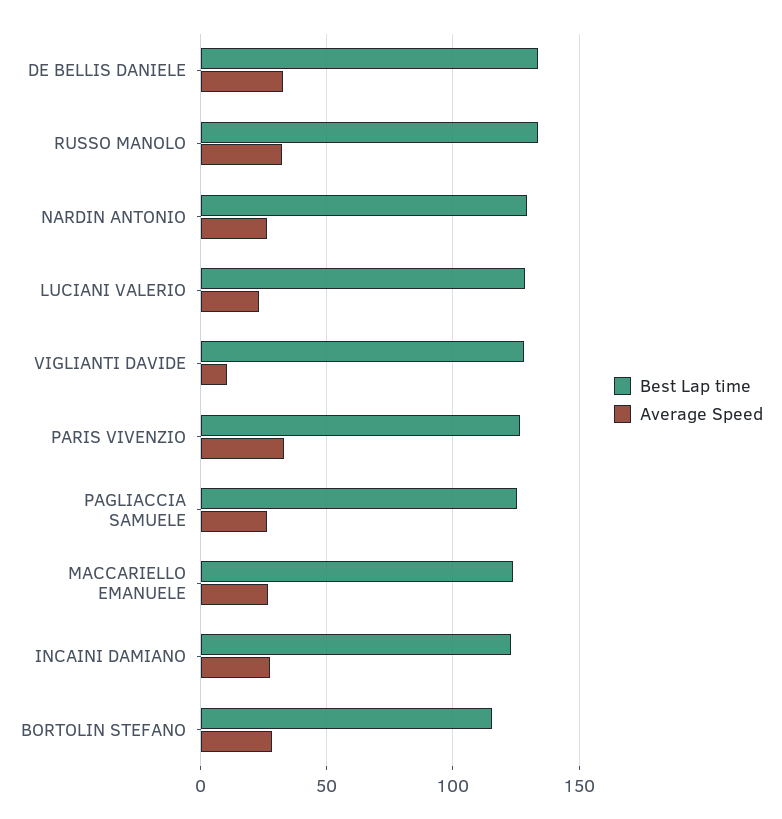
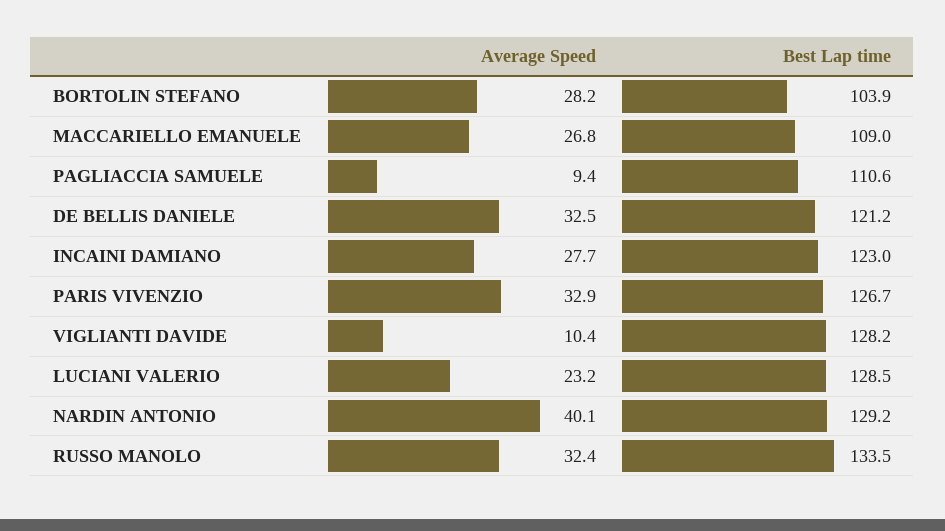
Best Lap time, DE BELLIS DANIELE: 135 -> 121.2
Average Speed, NARDIN ANTONIO: 25 -> 40.1
Best Lap time, PAGLIACCIA SAMUELE: 125 -> 110.6
Average Speed, PAGLIACCIA SAMUELE: 25 -> 9.4
Best Lap time, MACCARIELLO EMANUELE: 125 -> 109
Best Lap time, BORTOLIN STEFANO: 115 -> 103.9

